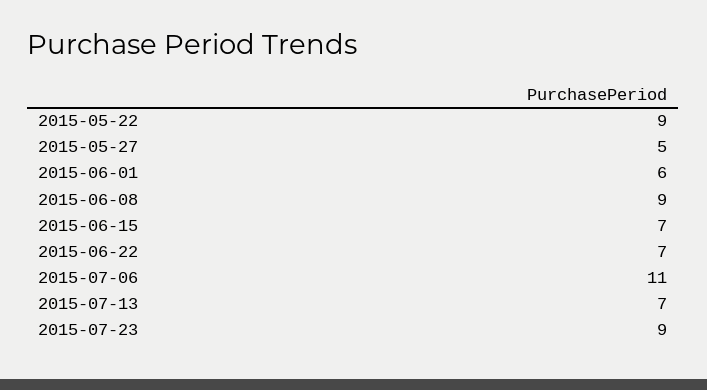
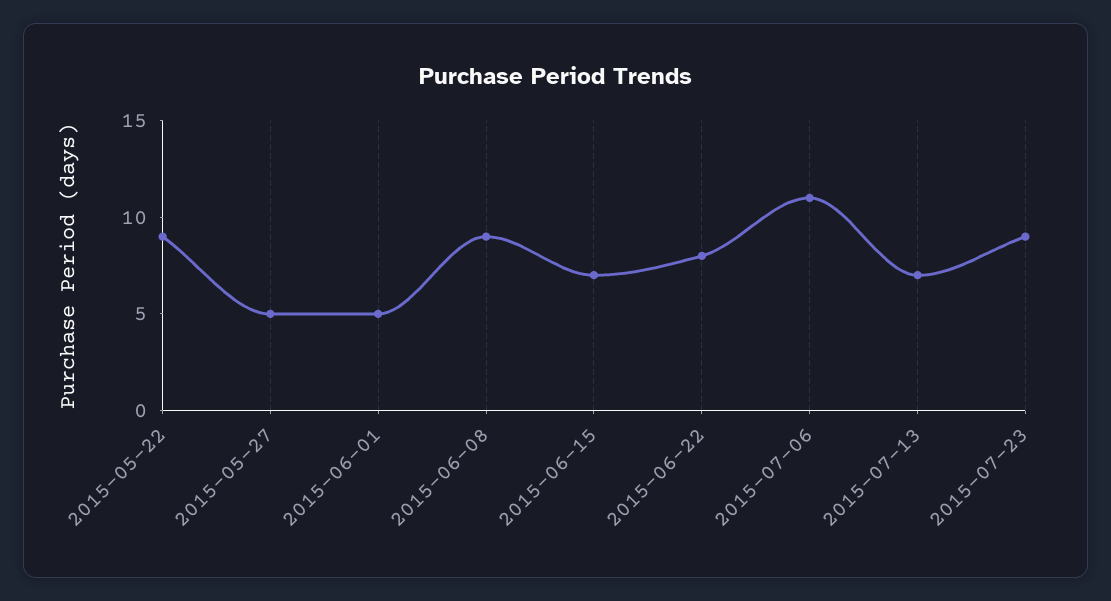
2015-06-01: 6 -> 5
2015-06-22: 7 -> 8

